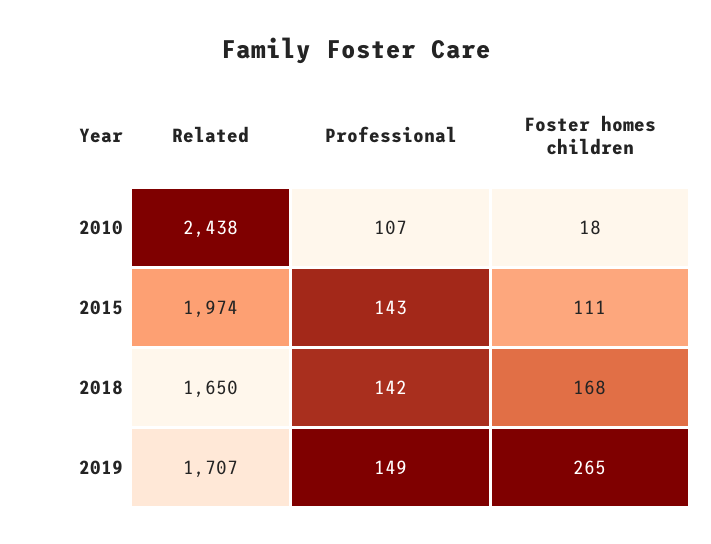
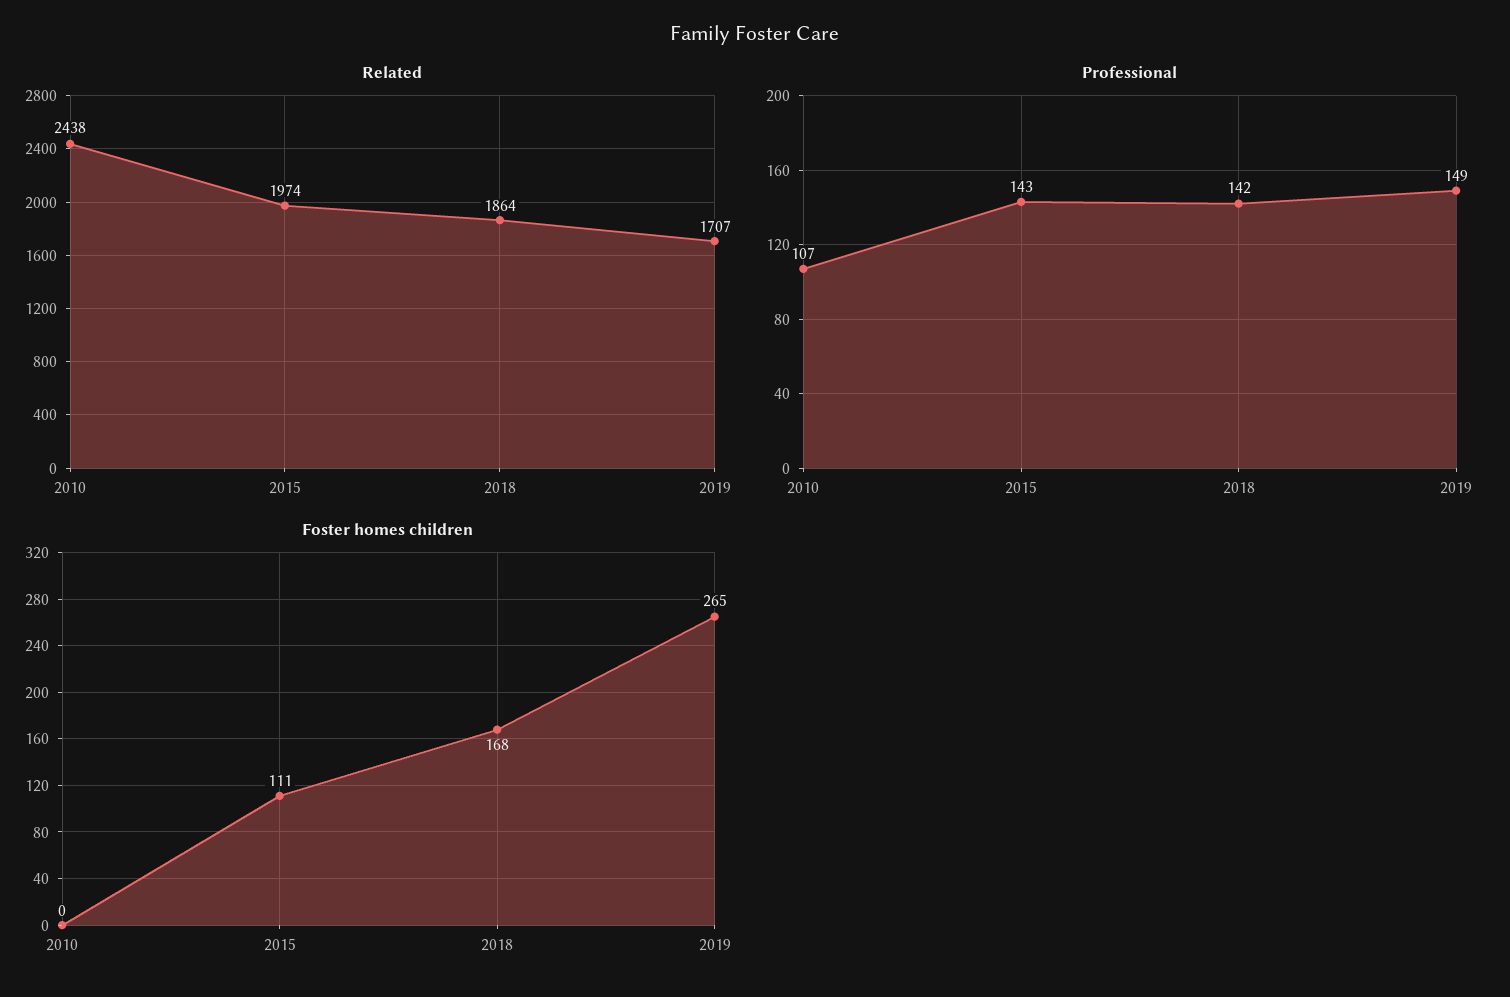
Foster homes children, 2010: 18 -> 0
Related, 2018: 1650 -> 1864

